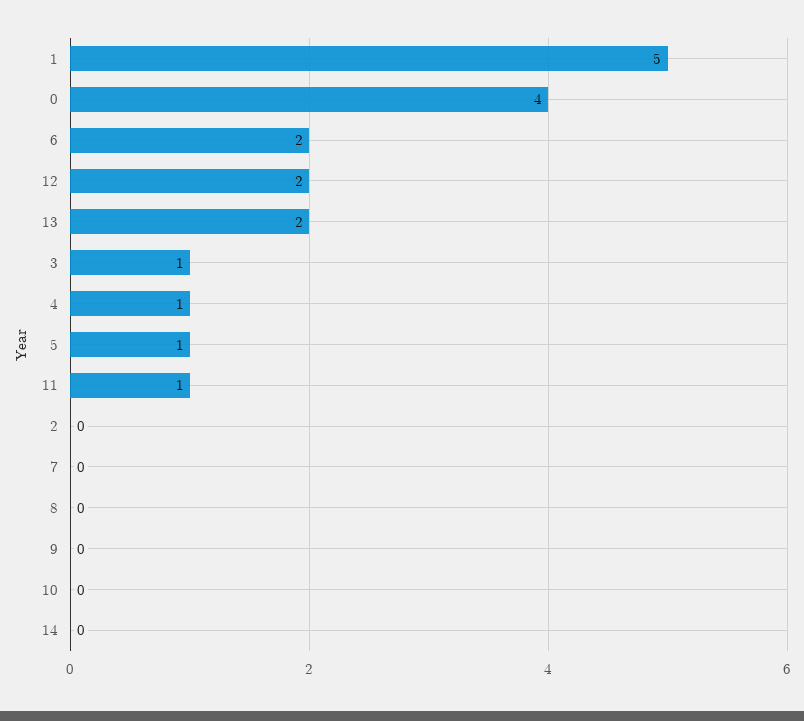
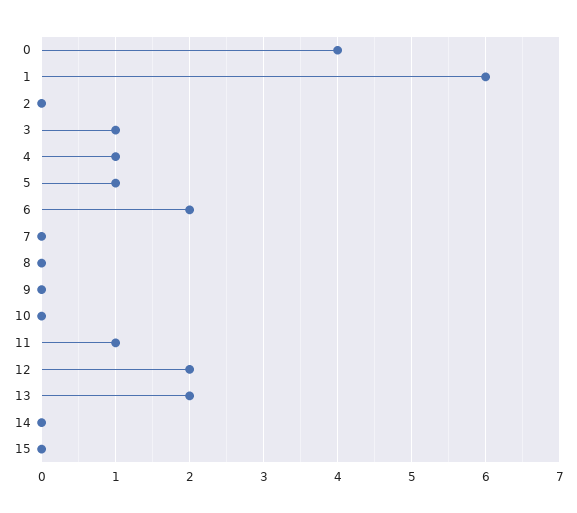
1: 5 -> 6
15: none -> 0

